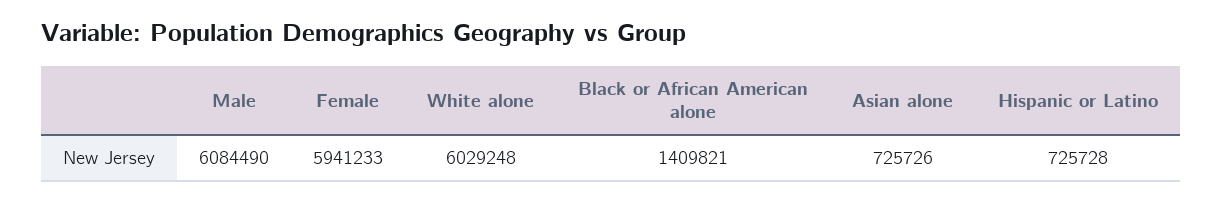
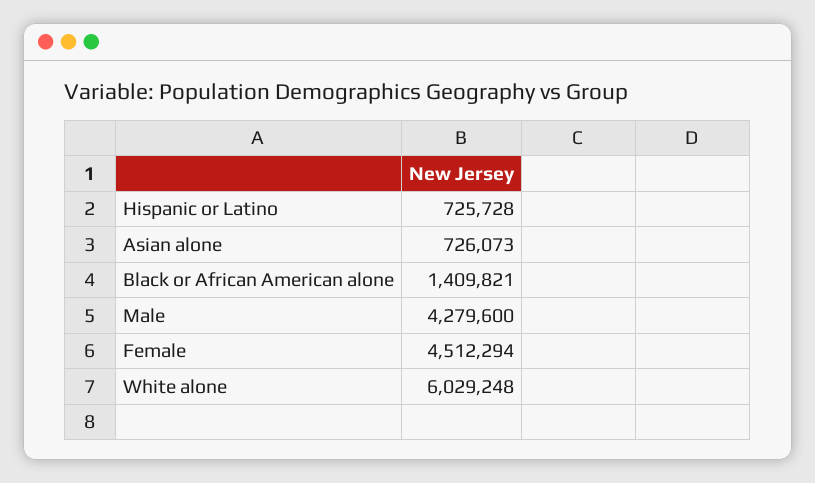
Male: 6084490 -> 4279600
Female: 5941233 -> 4512294
Asian alone: 725726 -> 726073

